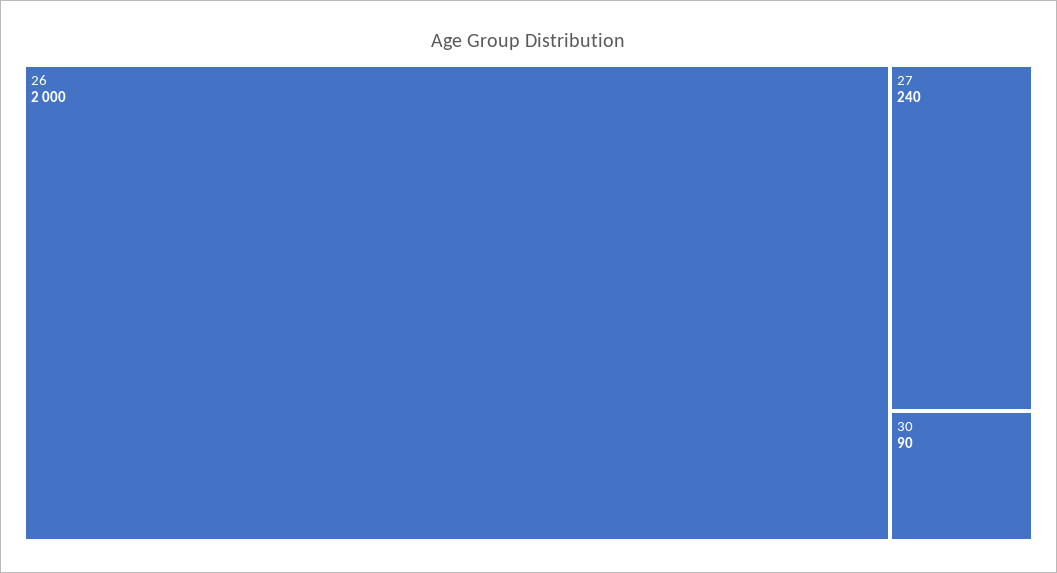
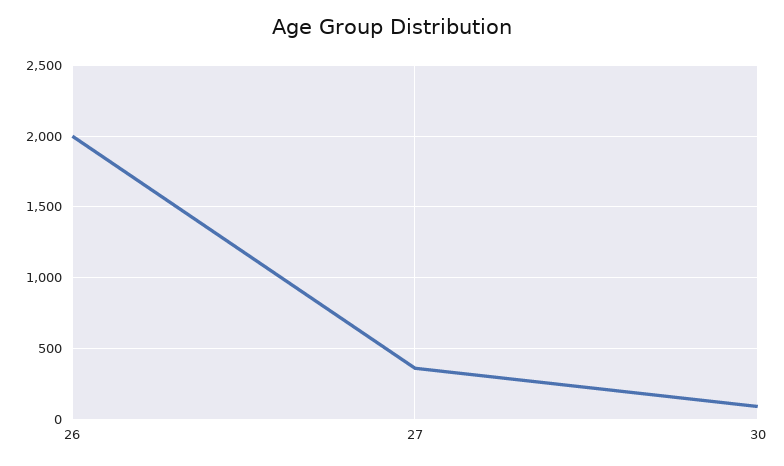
27: 240 -> 350

